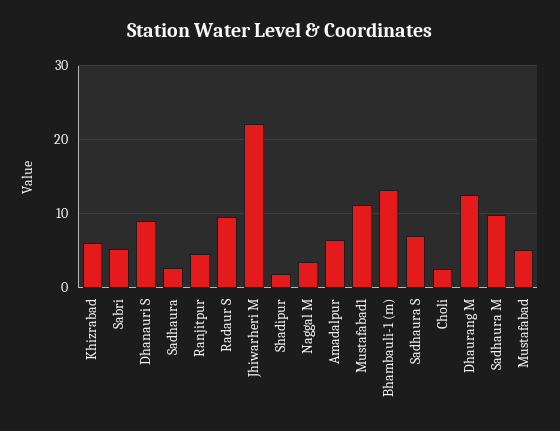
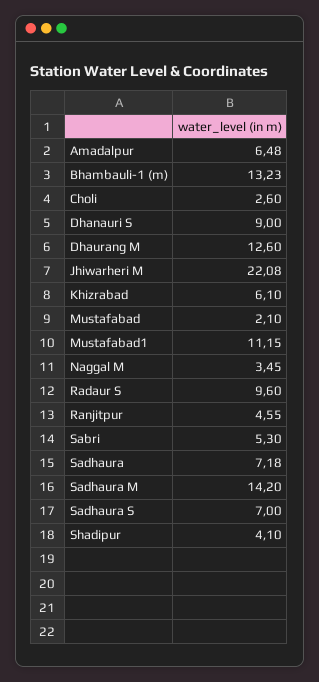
Sadhaura: 3 -> 7.18
Shadipur: 2 -> 4.1
Sadhaura M: 10 -> 14.2
Mustafabad: 5 -> 2.1

